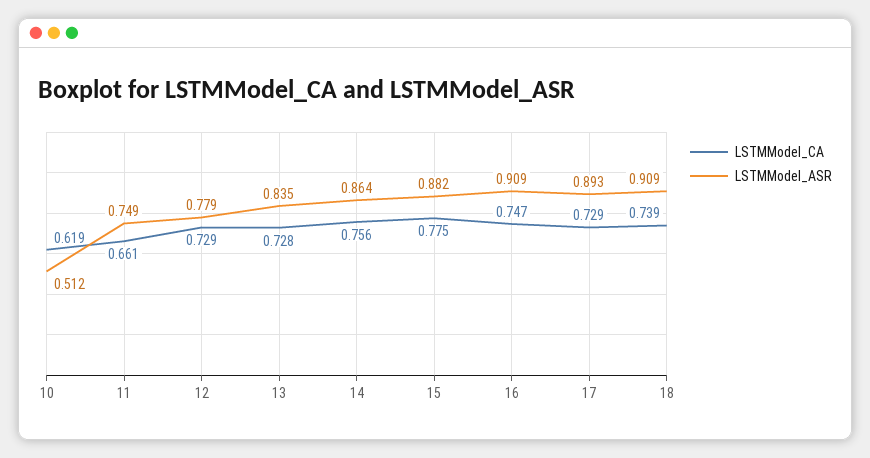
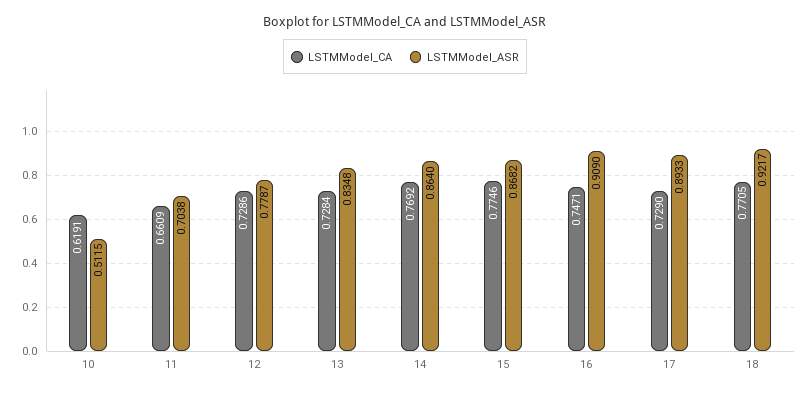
LSTMModel_ASR, 11: 0.749 -> 0.7038
LSTMModel_CA, 14: 0.756 -> 0.7692
LSTMModel_ASR, 15: 0.882 -> 0.8682
LSTMModel_CA, 18: 0.739 -> 0.7705
LSTMModel_ASR, 18: 0.909 -> 0.9217

